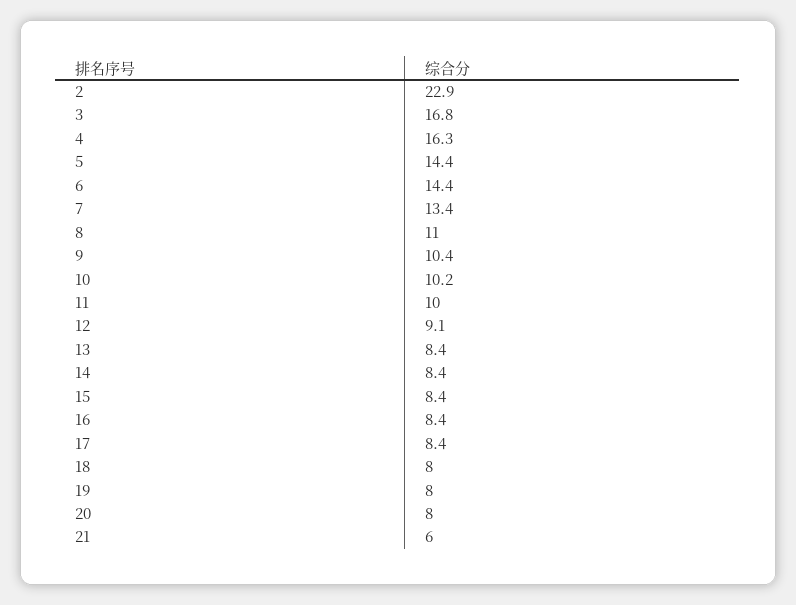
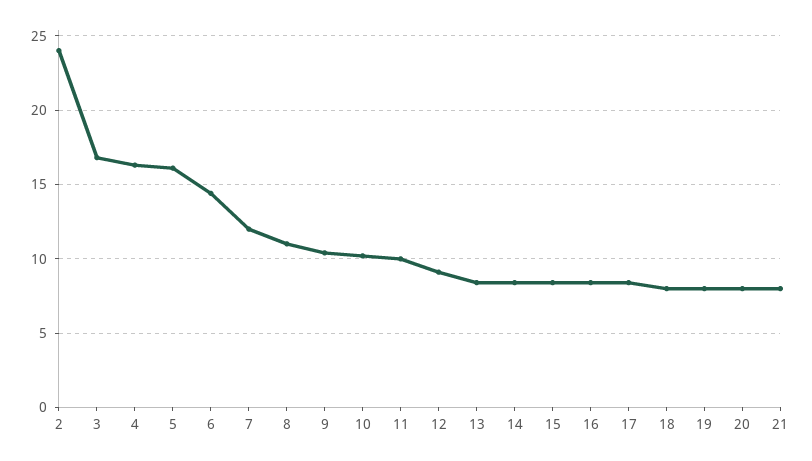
2: 22.9 -> 24
5: 14.4 -> 16
7: 13.4 -> 12
21: 6 -> 8

